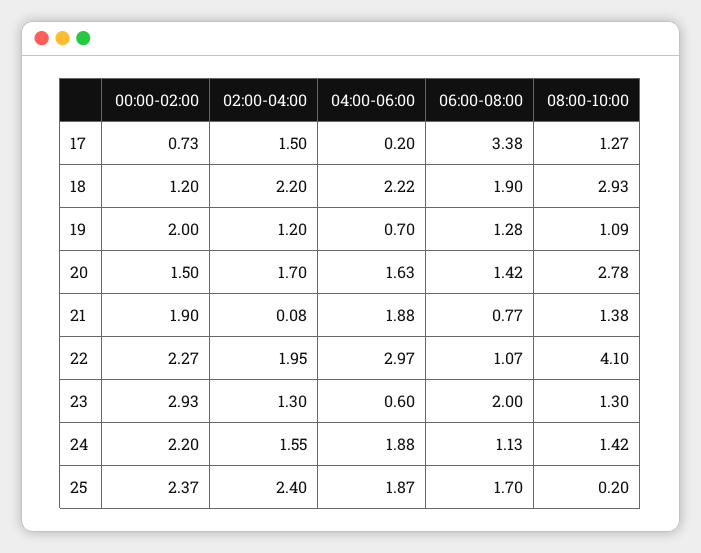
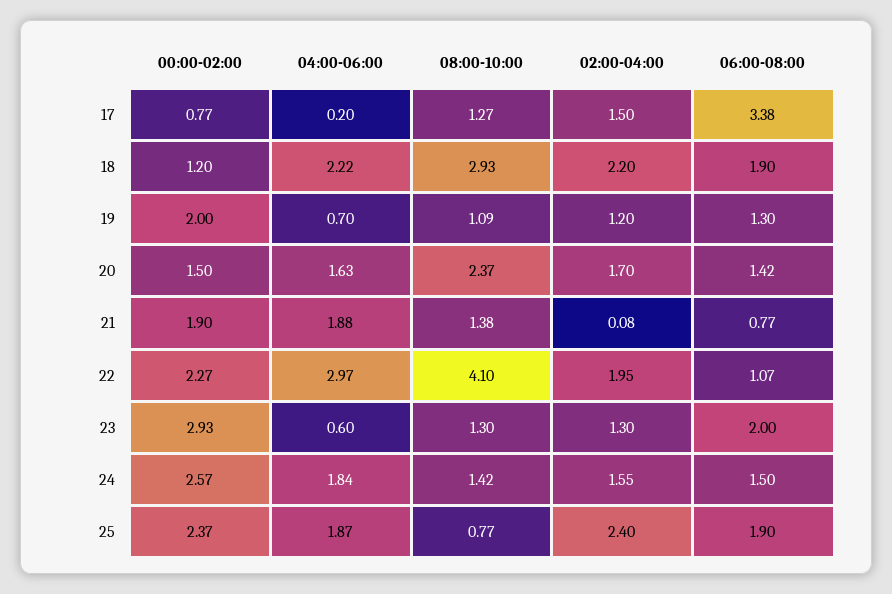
00:00-02:00, 17: 0.73 -> 0.77
06:00-08:00, 19: 1.28 -> 1.3
08:00-10:00, 20: 2.78 -> 2.37
00:00-02:00, 24: 2.2 -> 2.57
04:00-06:00, 24: 1.88 -> 1.84
06:00-08:00, 24: 1.13 -> 1.5
06:00-08:00, 25: 1.7 -> 1.9
08:00-10:00, 25: 0.2 -> 0.77

